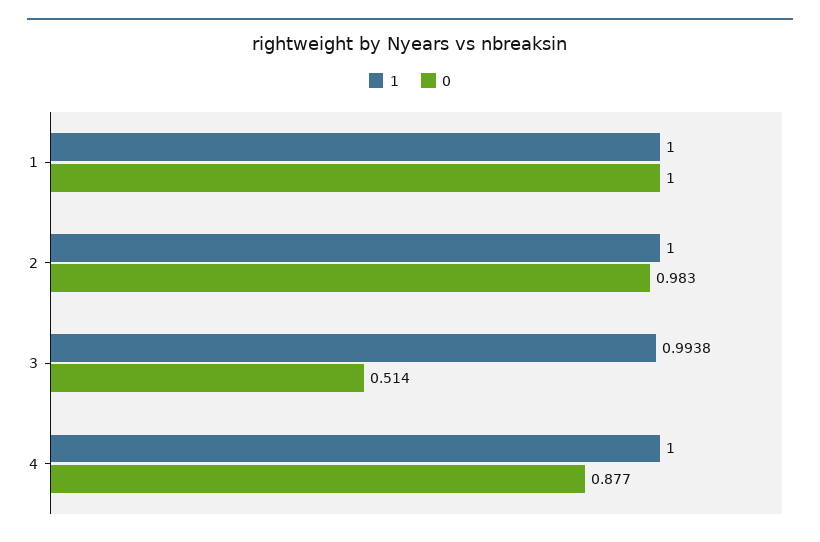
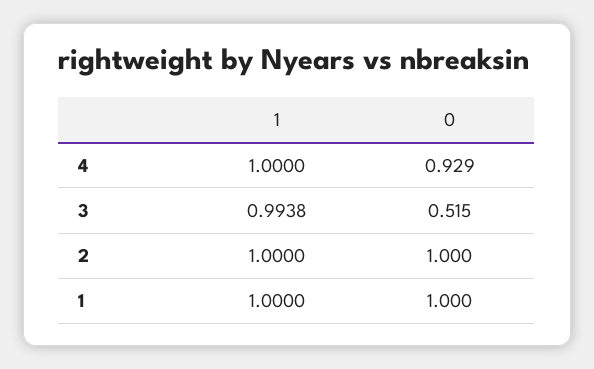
0, 2: 0.983 -> 1
0, 3: 0.514 -> 0.515
0, 4: 0.877 -> 0.929

